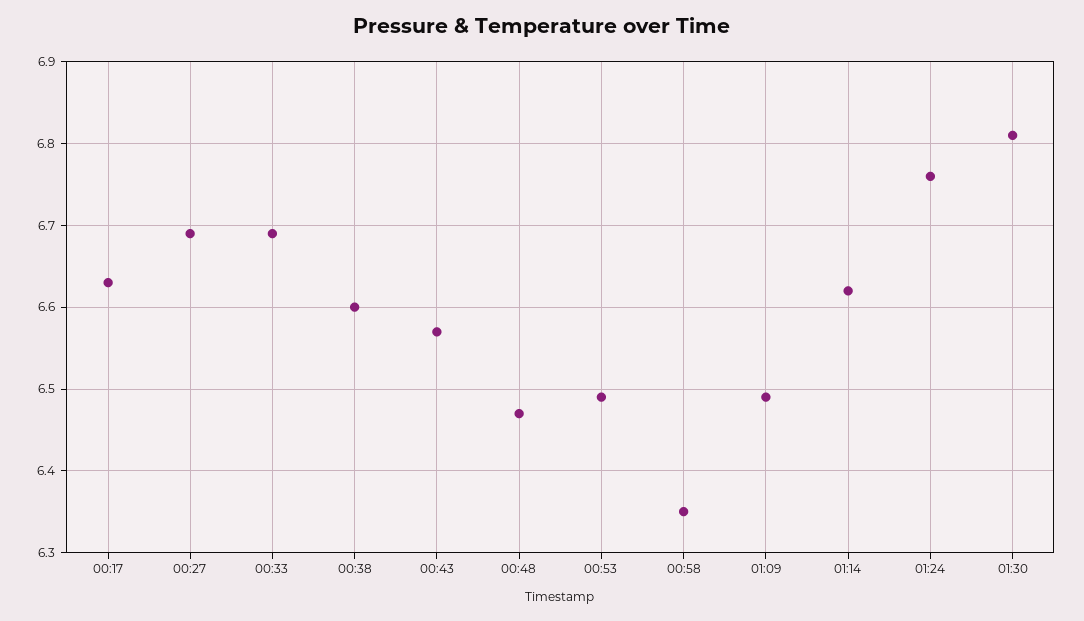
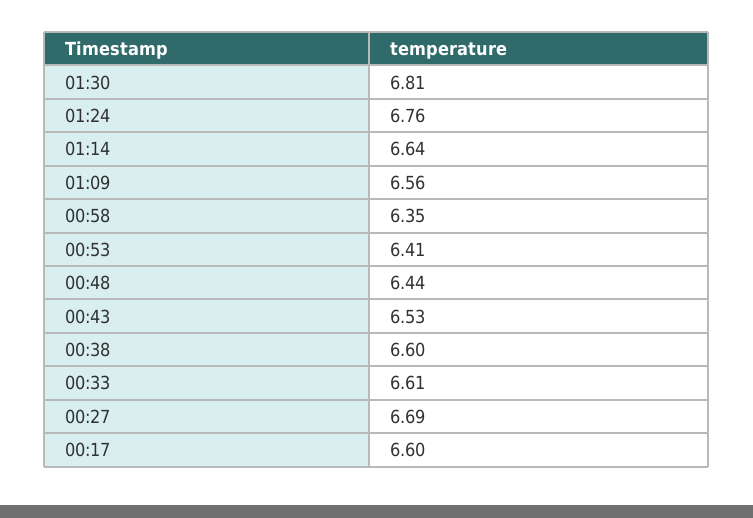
00:17: 6.63 -> 6.6
00:33: 6.69 -> 6.61
00:43: 6.57 -> 6.53
00:48: 6.47 -> 6.44
00:53: 6.49 -> 6.41
01:09: 6.49 -> 6.56
01:14: 6.62 -> 6.64

